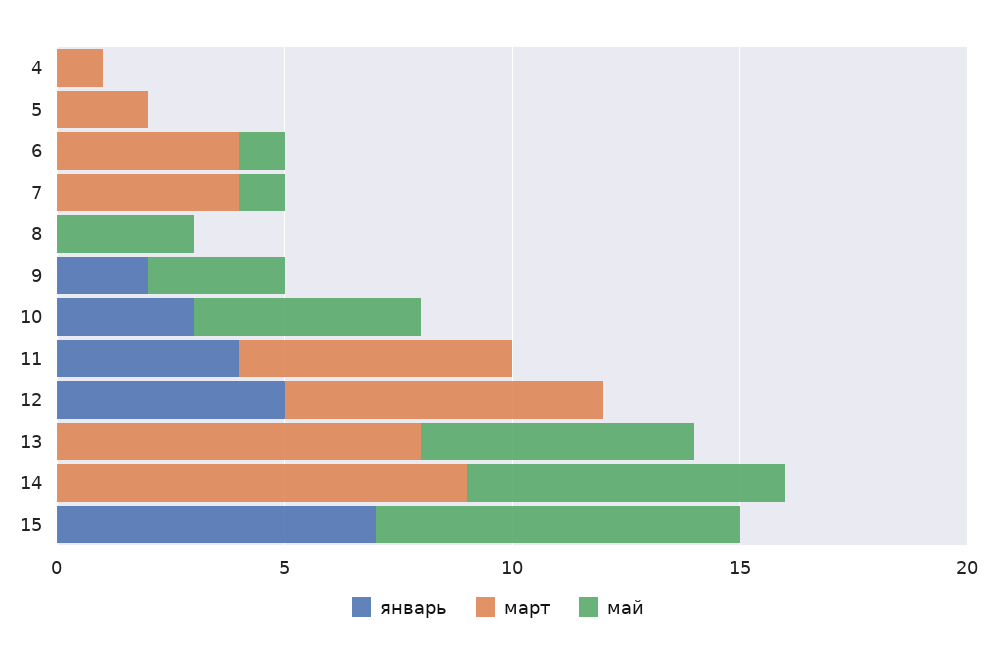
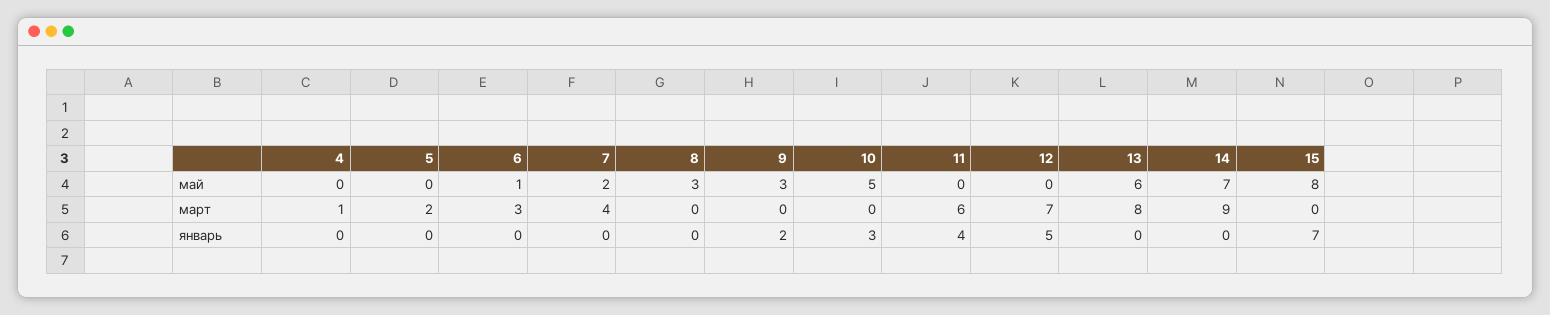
март, 6: 4 -> 3
май, 7: 1 -> 2

